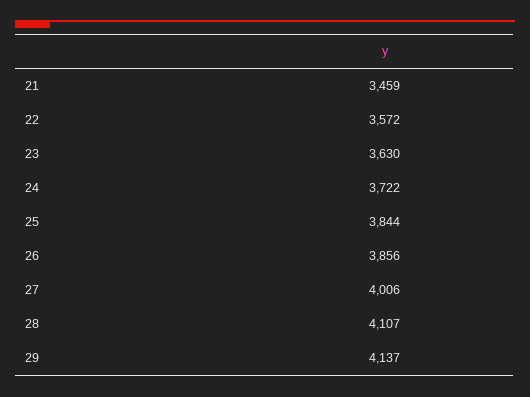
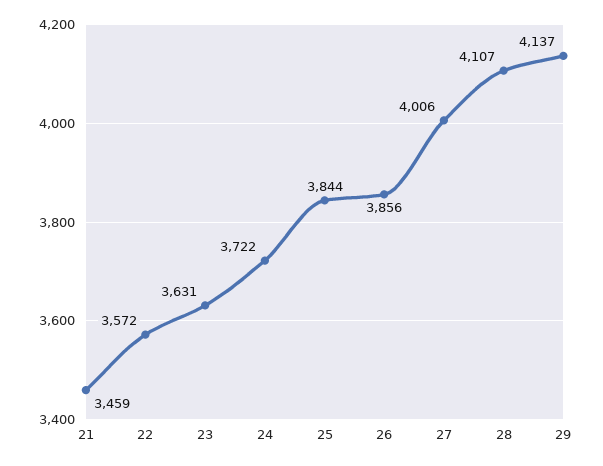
23: 3630 -> 3631

